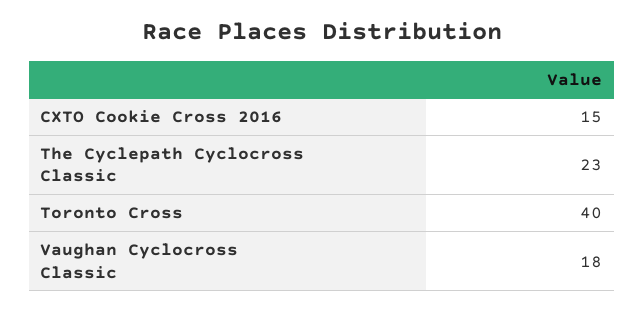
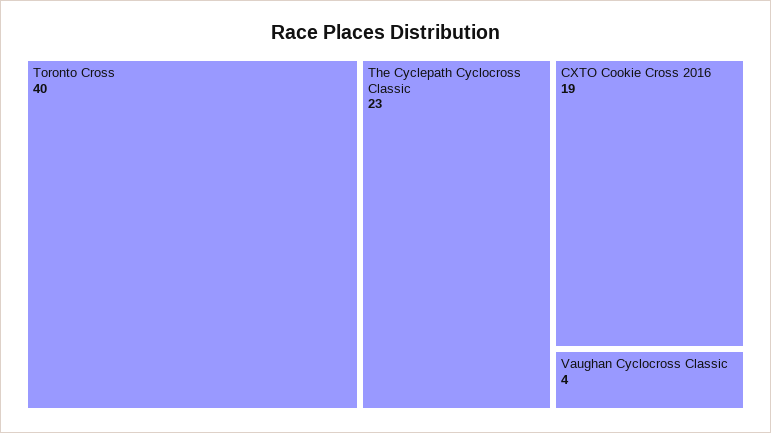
CXTO Cookie Cross 2016: 15 -> 19
Vaughan Cyclocross Classic: 18 -> 4

